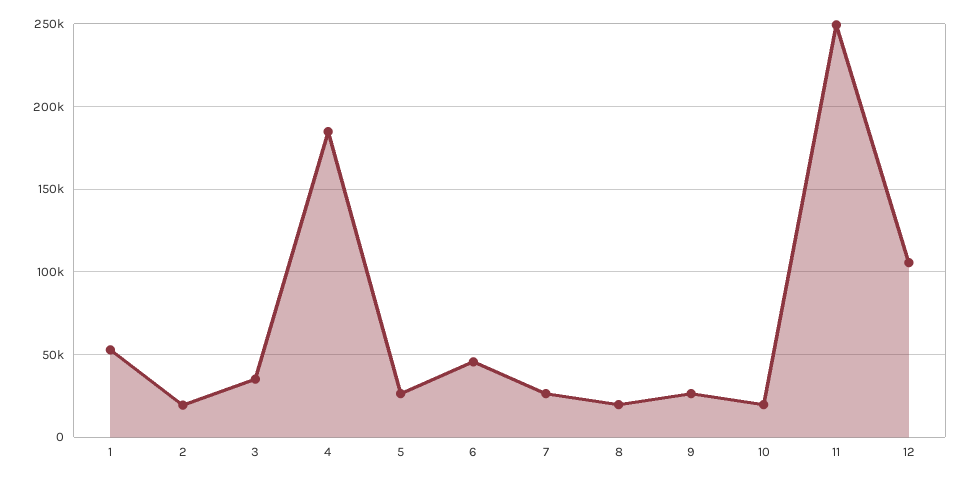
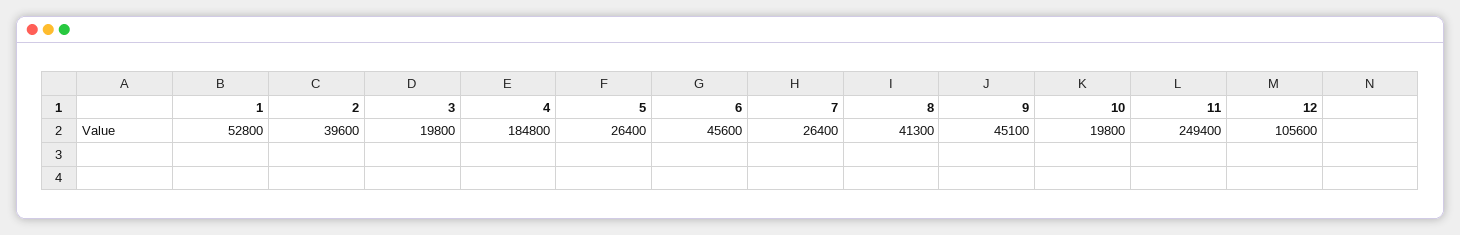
2: 20000 -> 39600
3: 35000 -> 19800
8: 20000 -> 41300
9: 25000 -> 45100

